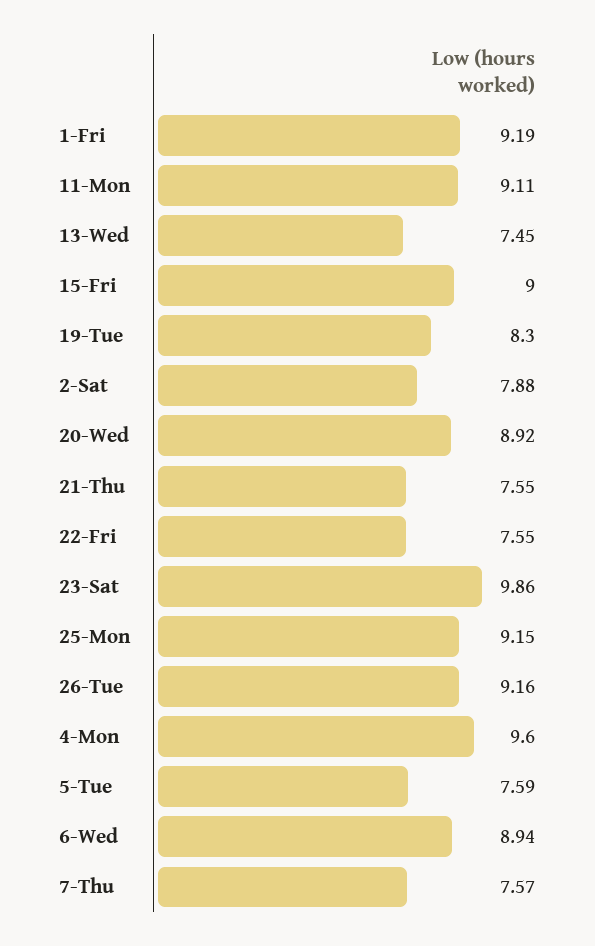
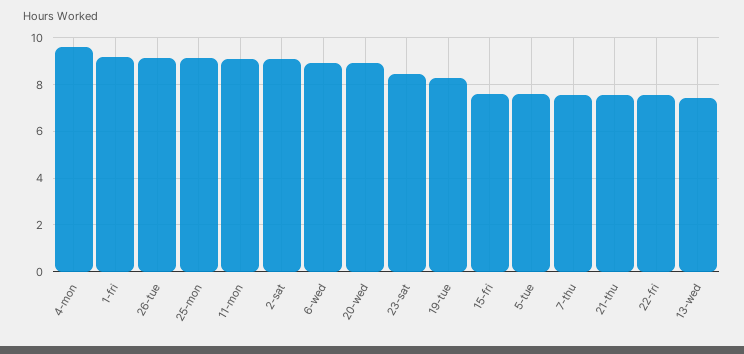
15-Fri: 9 -> 7.5
2-Sat: 7.88 -> 9
23-Sat: 9.86 -> 8.5

